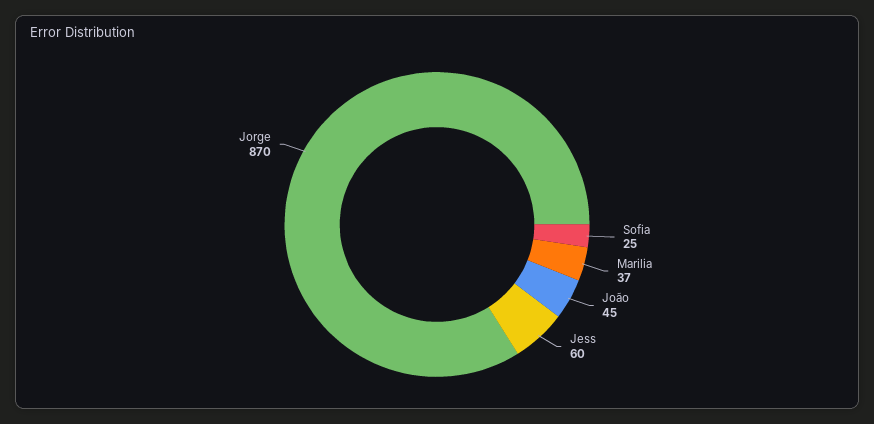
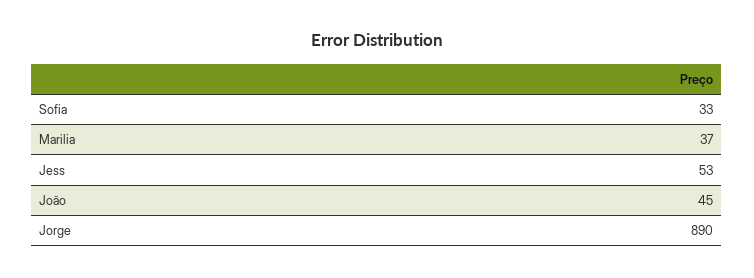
Sofia: 25 -> 33
Jess: 60 -> 53
Jorge: 870 -> 890

